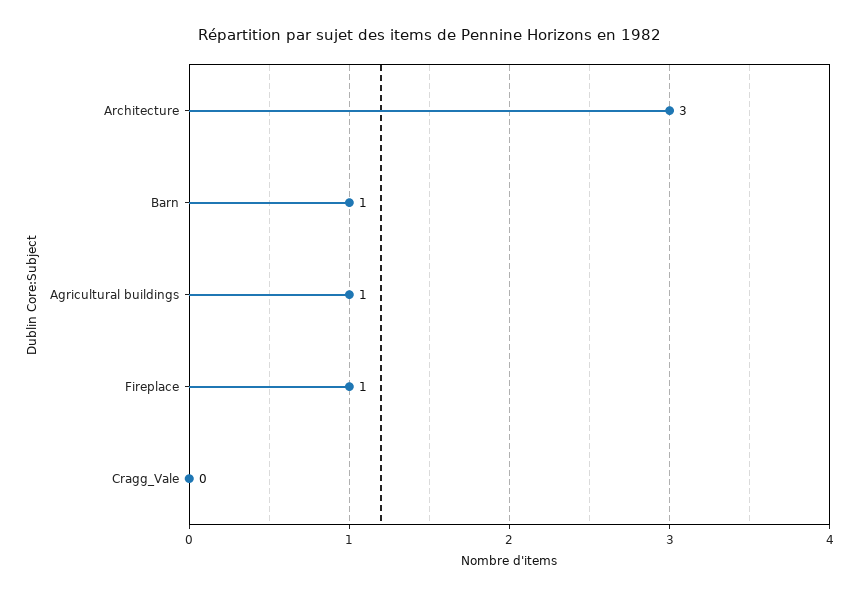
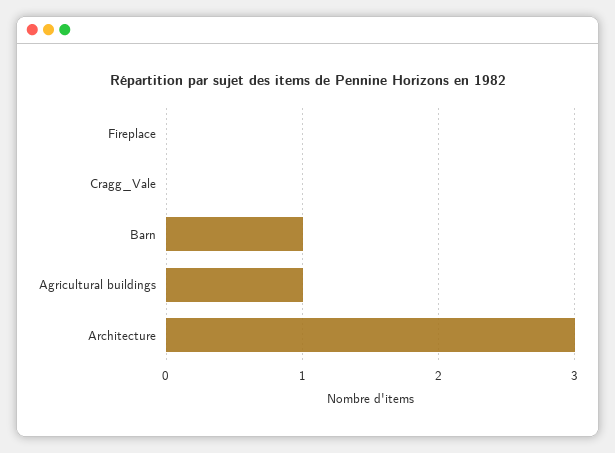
Fireplace: 1 -> 0

